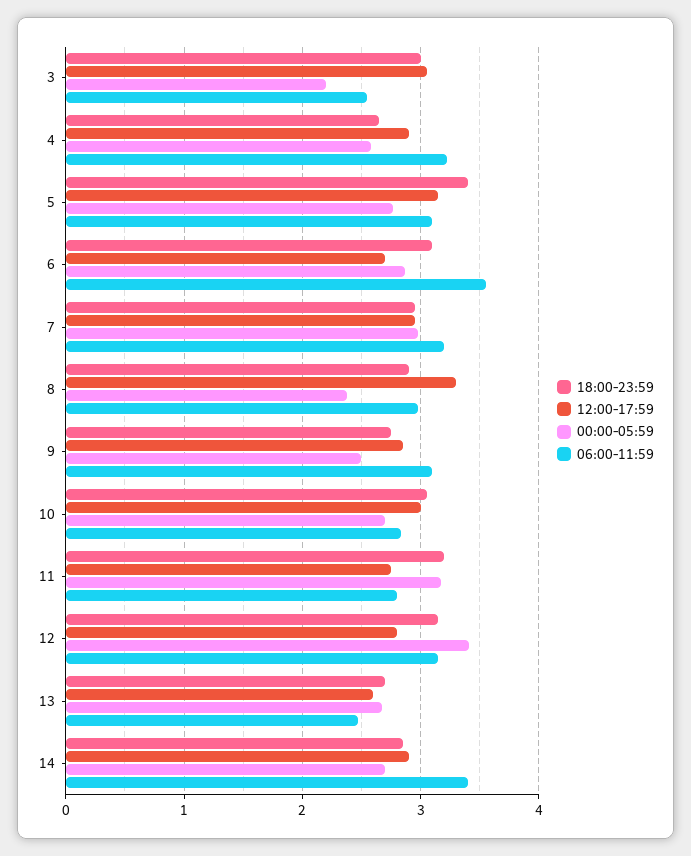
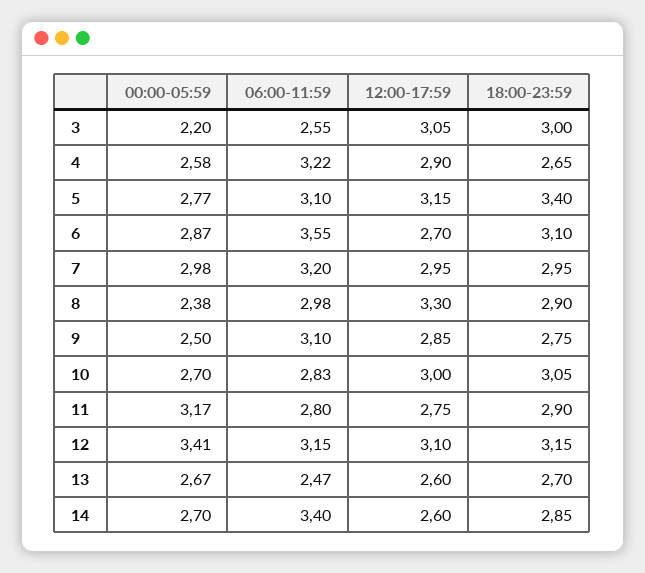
18:00-23:59, 11: 3.2 -> 2.9
12:00-17:59, 12: 2.8 -> 3.1
12:00-17:59, 14: 2.9 -> 2.6

